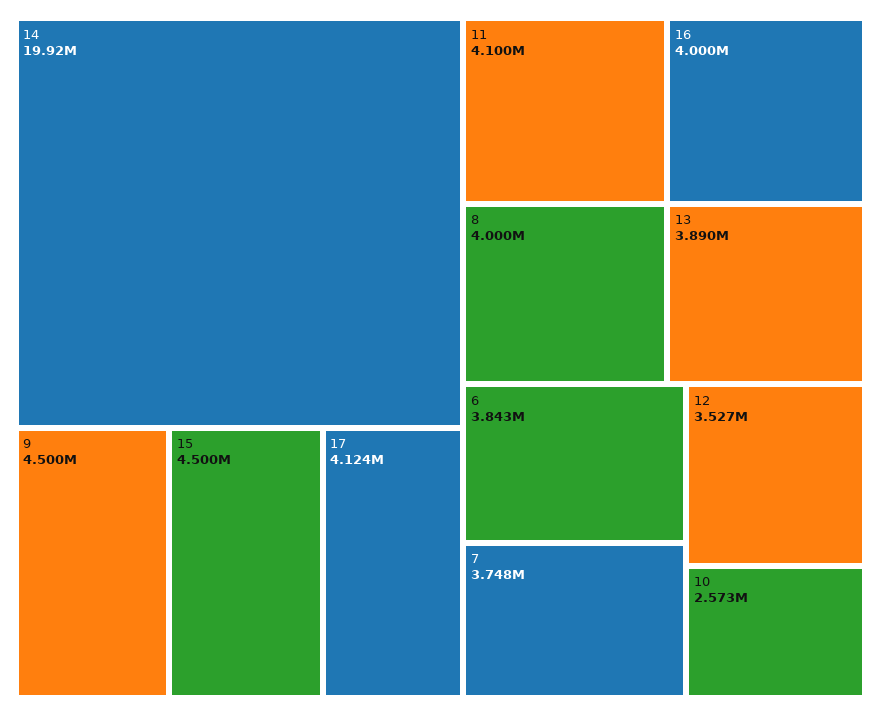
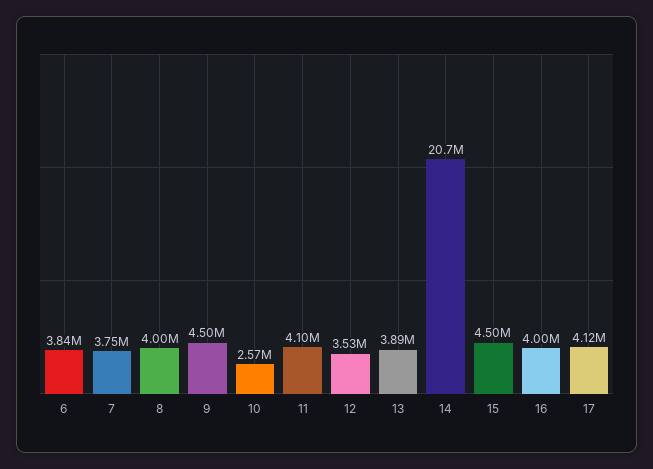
14: 19920000 -> 20700000

